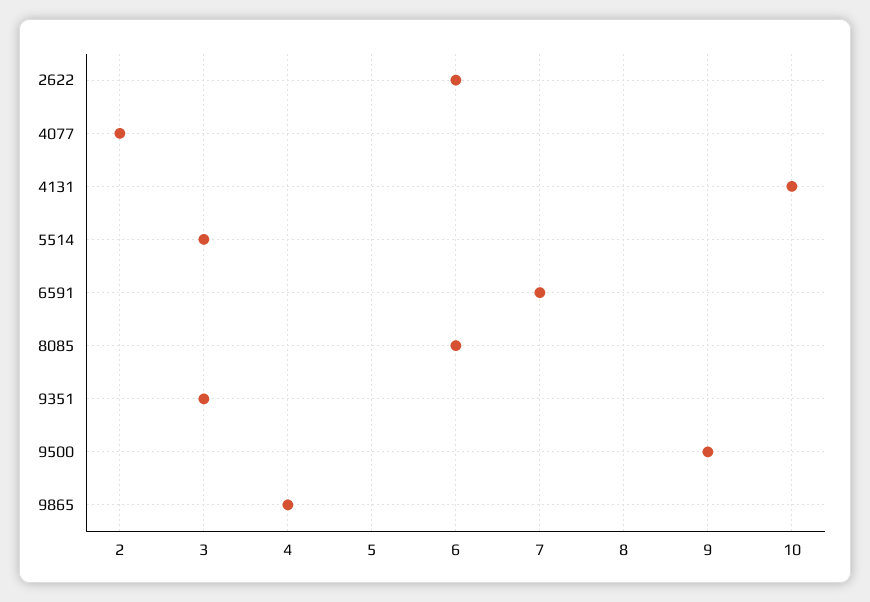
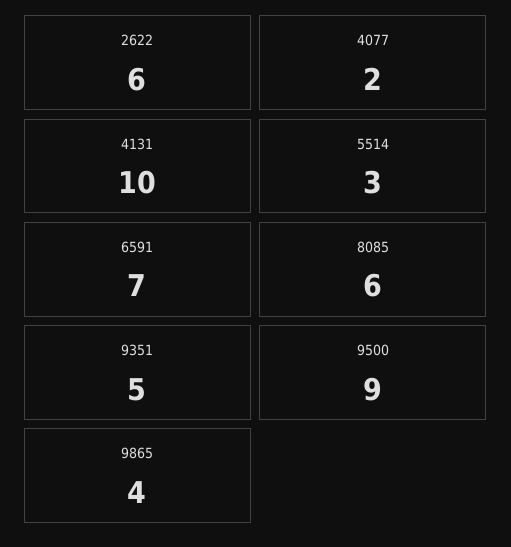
9351: 3 -> 5

